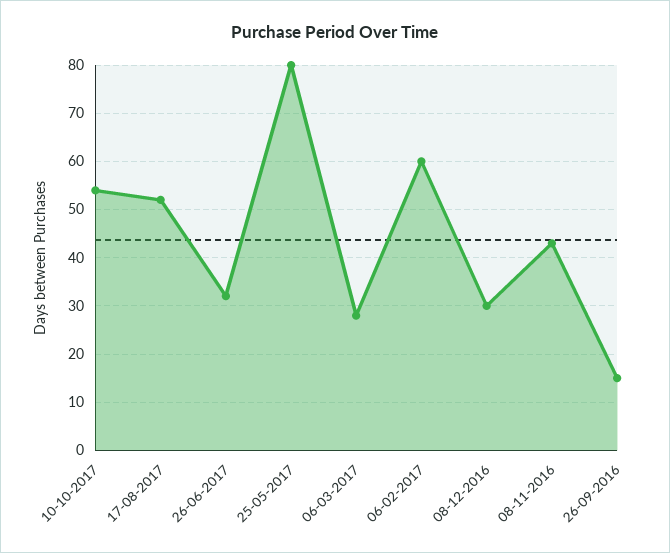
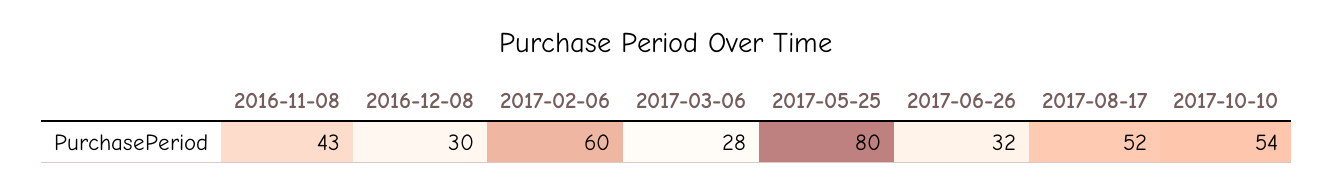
26-09-2016: 15 -> none

